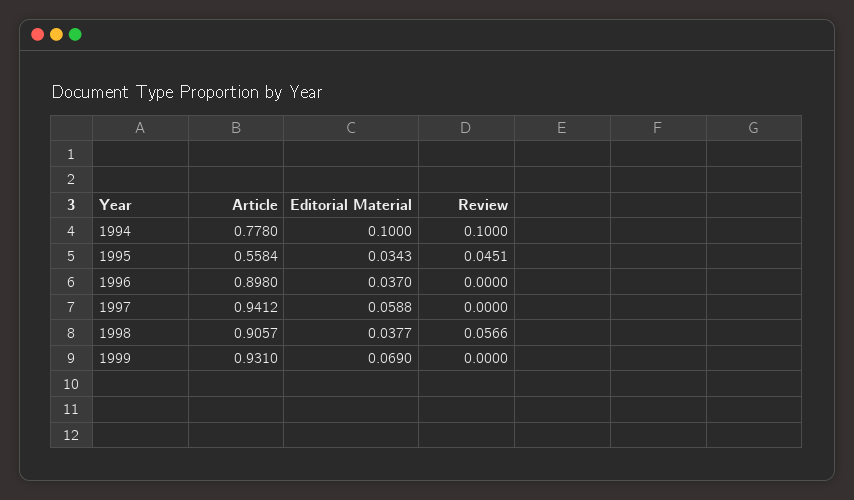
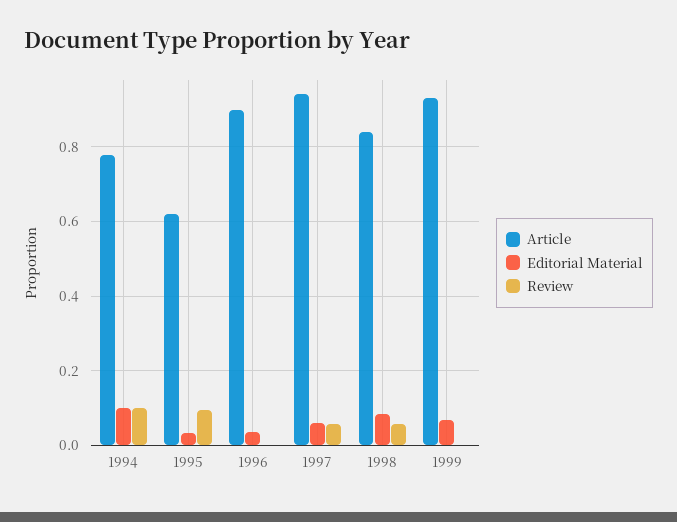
Article, 1995: 0.5584 -> 0.62
Review, 1995: 0.0451 -> 0.1
Review, 1997: 0 -> 0.06
Article, 1998: 0.9057 -> 0.84
Editorial Material, 1998: 0.0377 -> 0.08

